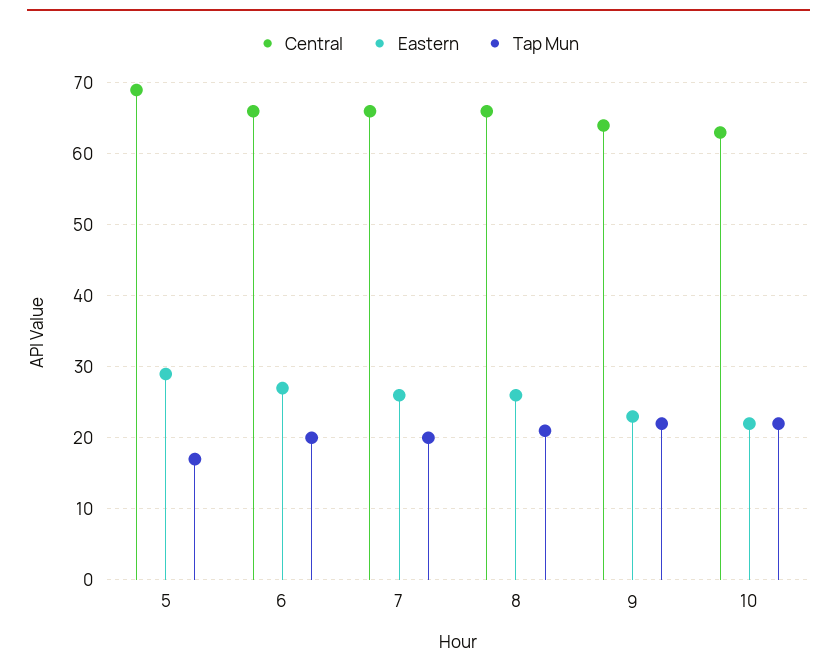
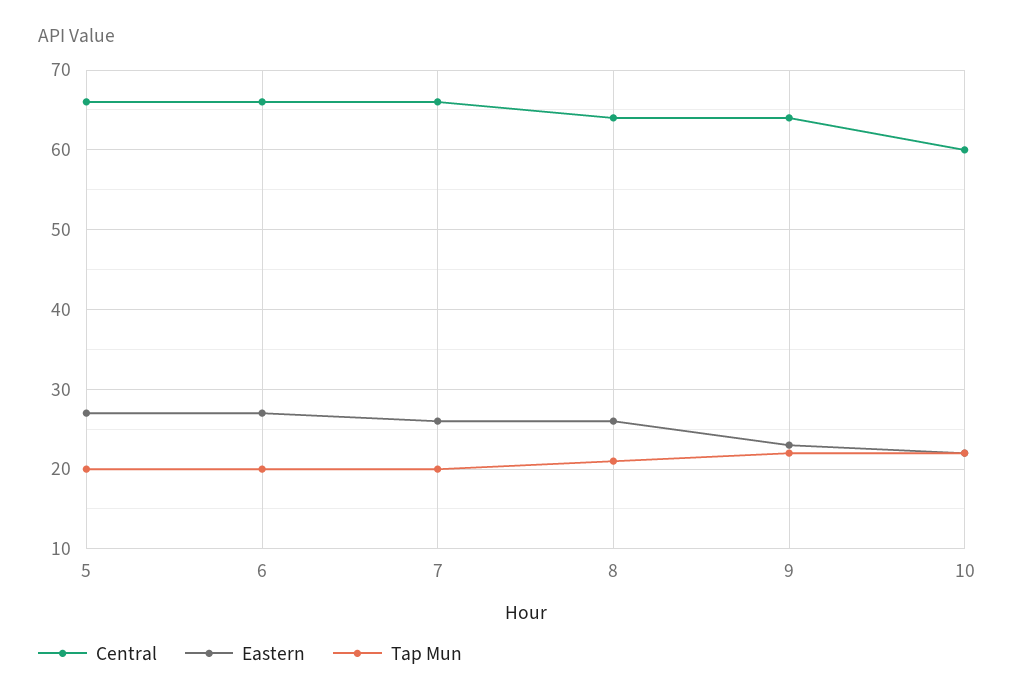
Central, 5: 69 -> 66
Eastern, 5: 29 -> 27
Tap Mun, 5: 17 -> 20
Central, 8: 66 -> 64
Central, 10: 63 -> 60

